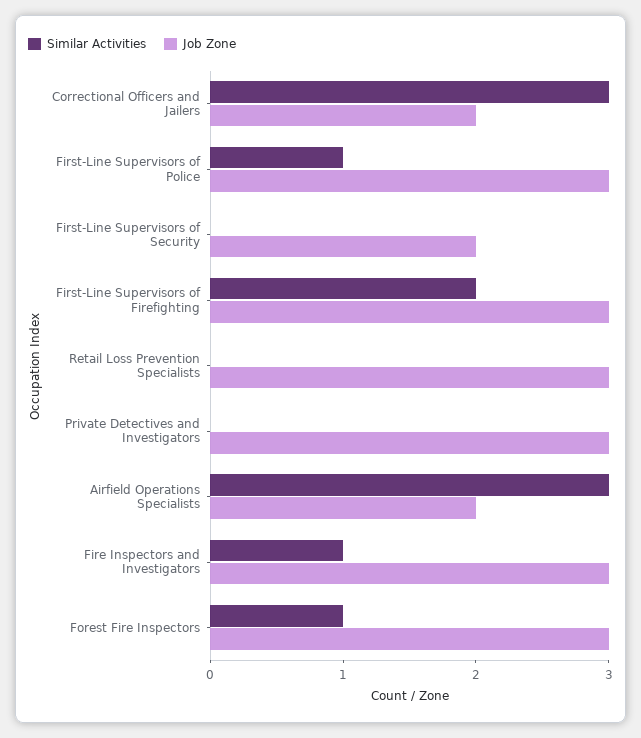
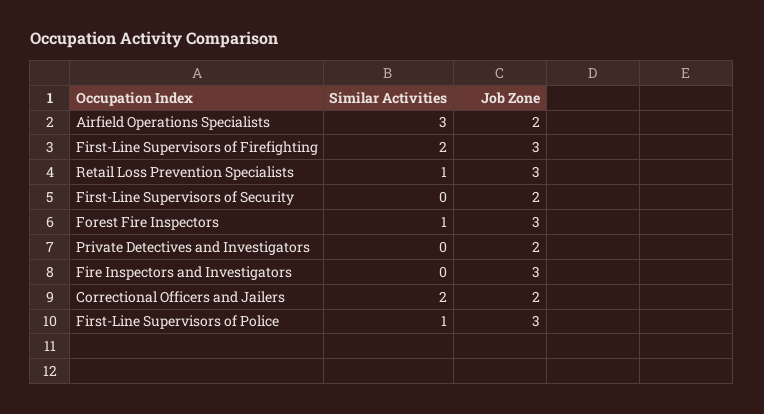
Similar Activities, Correctional Officers and Jailers: 3 -> 2
Similar Activities, Retail Loss Prevention Specialists: 0 -> 1
Job Zone, Private Detectives and Investigators: 3 -> 2
Similar Activities, Fire Inspectors and Investigators: 1 -> 0

